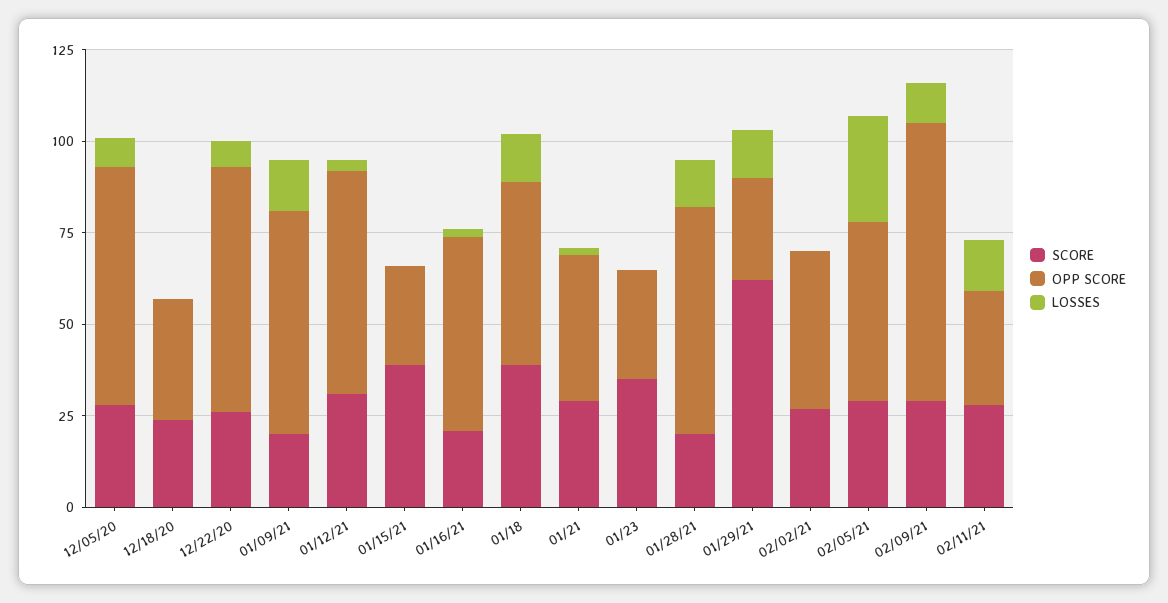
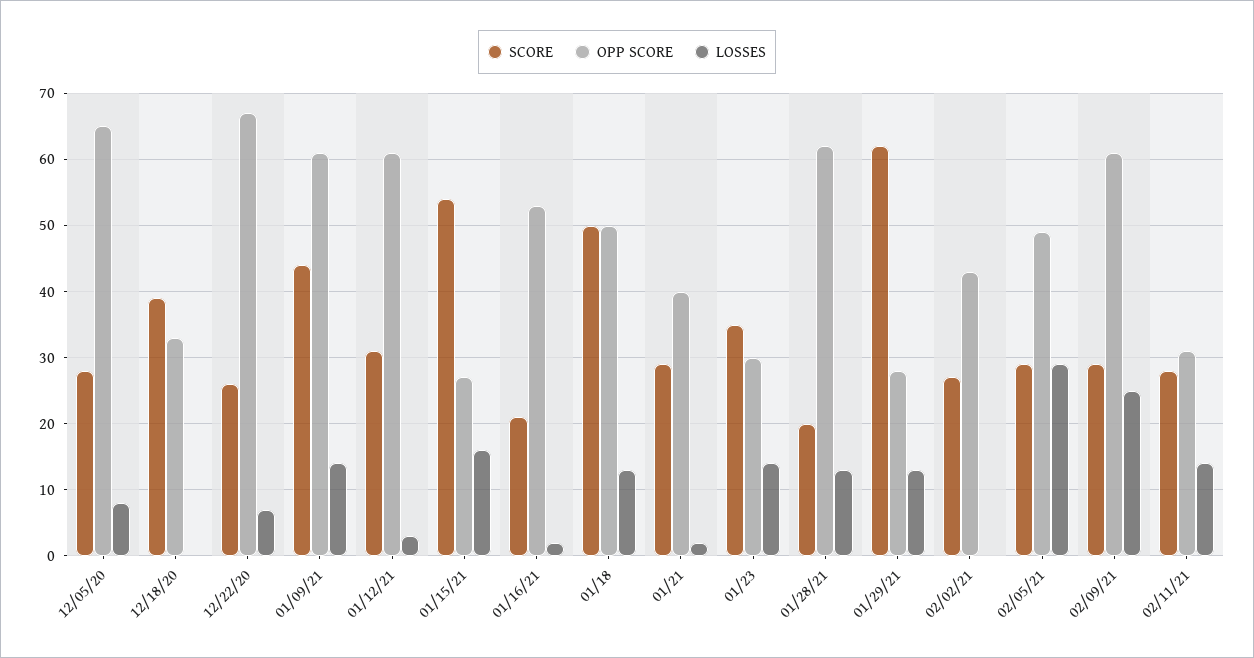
SCORE, 12/18/20: 25 -> 39
SCORE, 01/09/21: 20 -> 44
SCORE, 01/15/21: 40 -> 54
LOSSES, 01/15/21: 0 -> 16
SCORE, 01/18: 40 -> 50
LOSSES, 01/23: 0 -> 14
OPP SCORE, 02/09/21: 75 -> 61
LOSSES, 02/09/21: 10 -> 25

